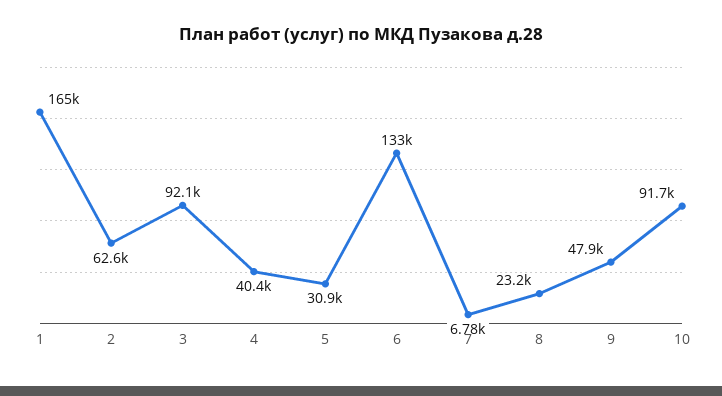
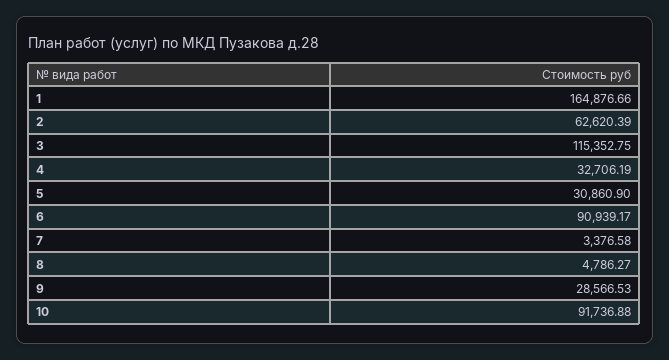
3: 92100 -> 115352.75
4: 40400 -> 32706.19
6: 133000 -> 90939.17
7: 6780 -> 3376.58
8: 23200 -> 4786.27
9: 47900 -> 28566.53

